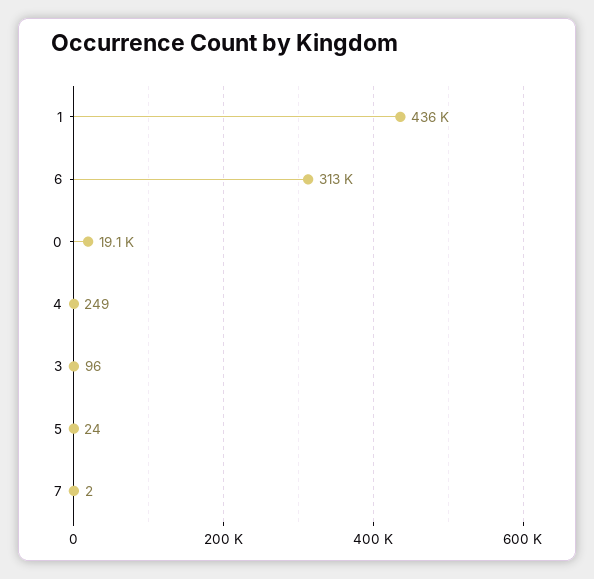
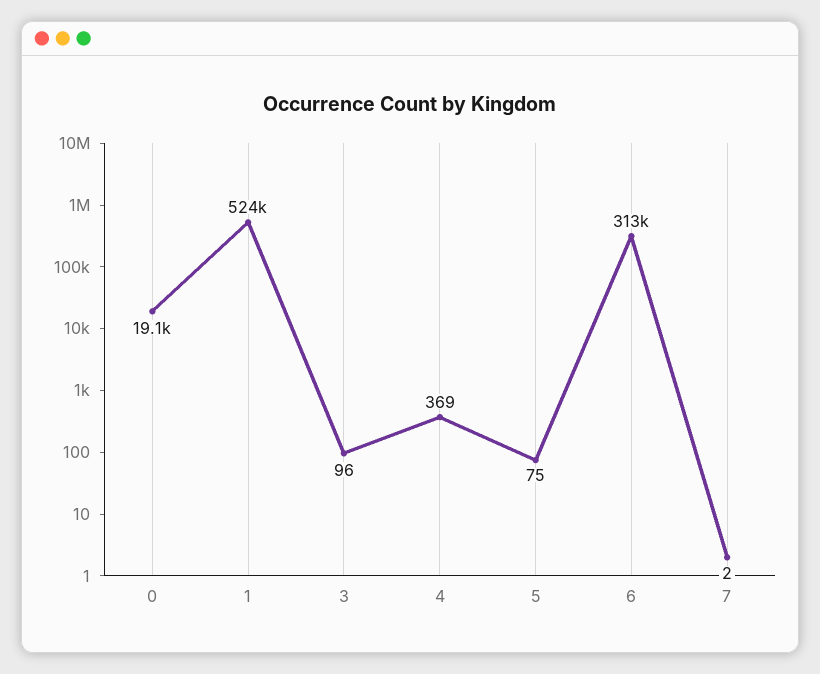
1: 436000 -> 524000
4: 249 -> 369
5: 24 -> 75

